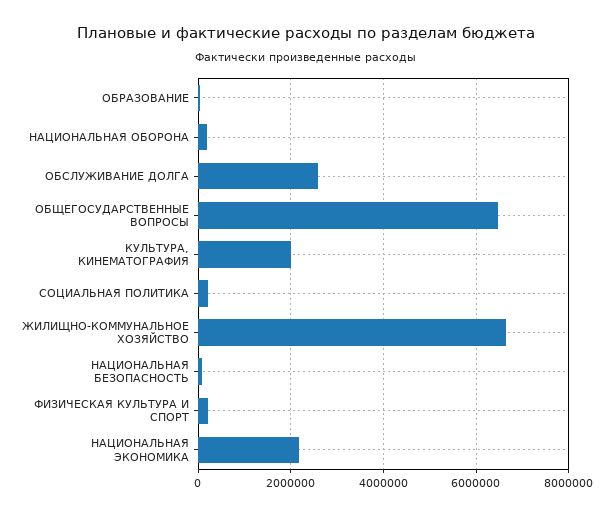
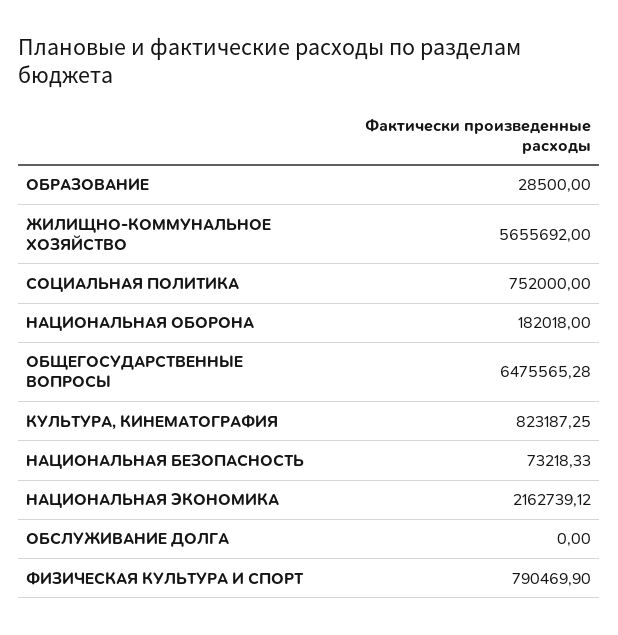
ОБСЛУЖИВАНИЕ ДОЛГА: 2600000 -> 0
КУЛЬТУРА, КИНЕМАТОГРАФИЯ: 2000000 -> 823187.25
СОЦИАЛЬНАЯ ПОЛИТИКА: 200000 -> 752000
ЖИЛИЩНО-КОММУНАЛЬНОЕ ХОЗЯЙСТВО: 6600000 -> 5655692
ФИЗИЧЕСКАЯ КУЛЬТУРА И СПОРТ: 200000 -> 790469.9

